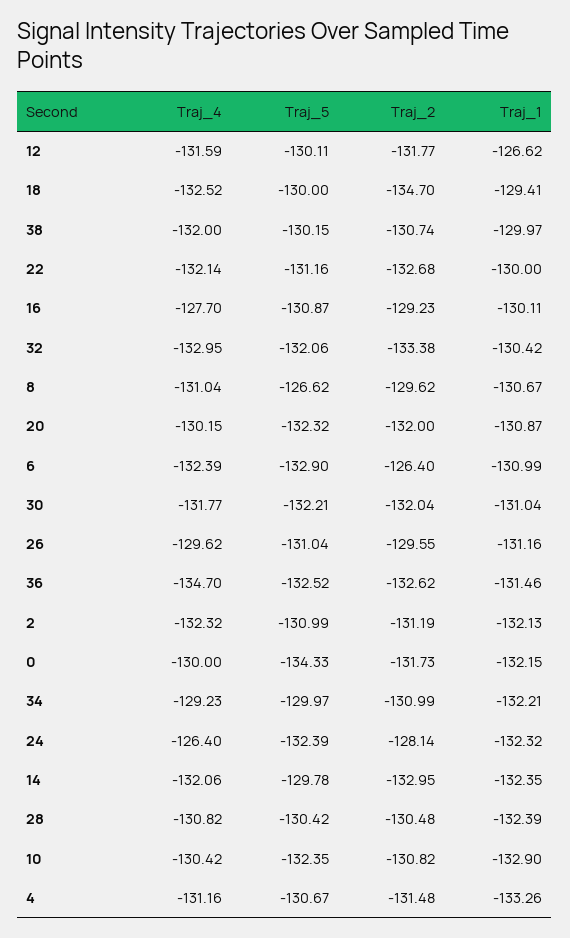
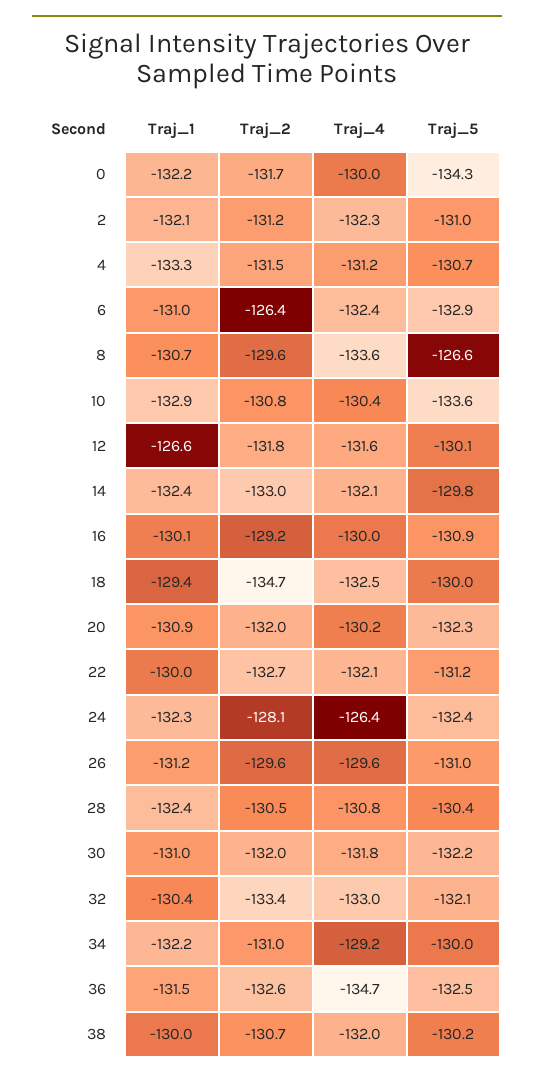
Traj_4, 16: -127.7 -> -130
Traj_4, 8: -131.04 -> -133.6
Traj_5, 10: -132.35 -> -133.6

